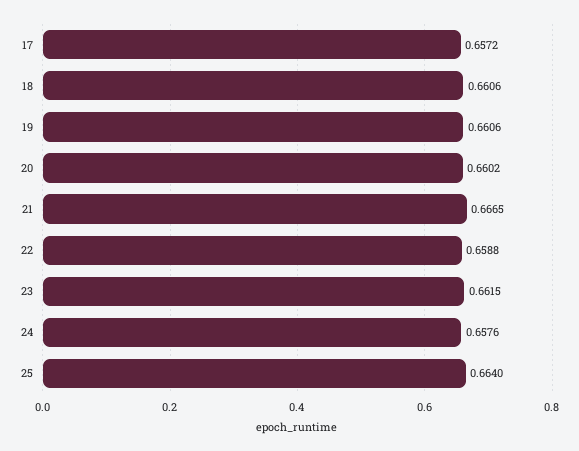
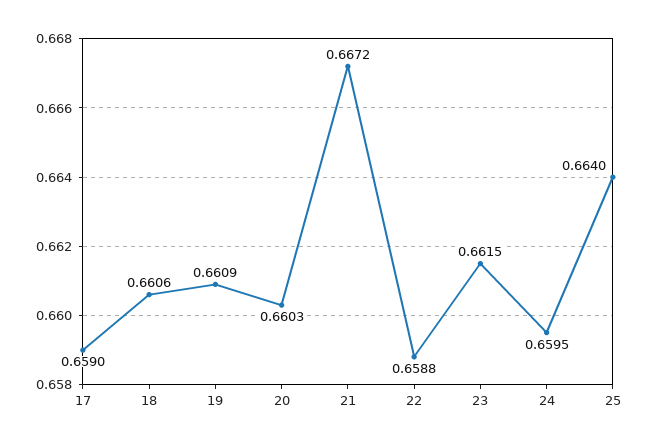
17: 0.6572 -> 0.659
19: 0.6606 -> 0.6609
20: 0.6602 -> 0.6603
21: 0.6665 -> 0.6672
24: 0.6576 -> 0.6595

